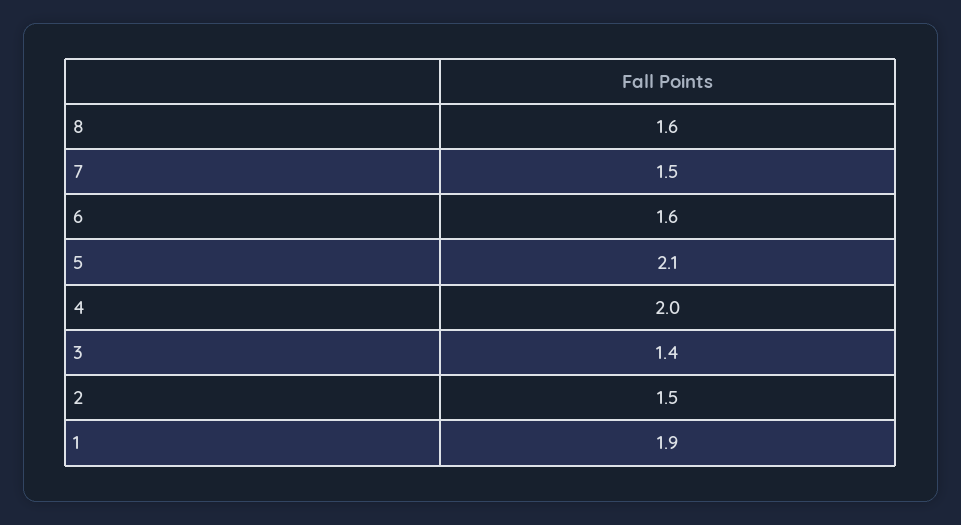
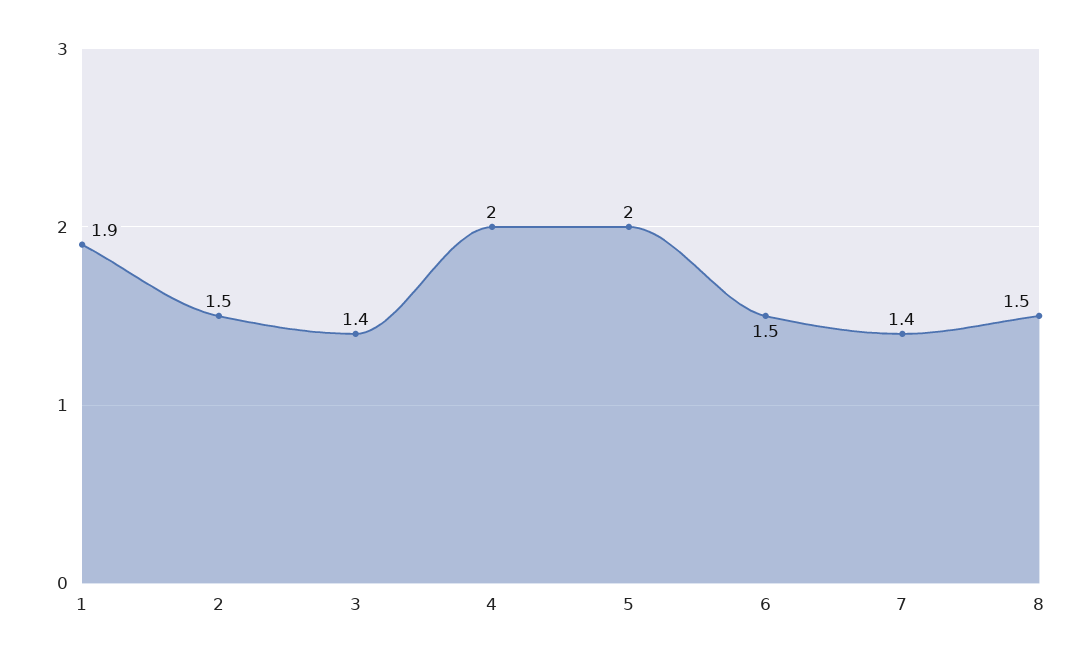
8: 1.6 -> 1.5
7: 1.5 -> 1.4
6: 1.6 -> 1.5
5: 2.1 -> 2

